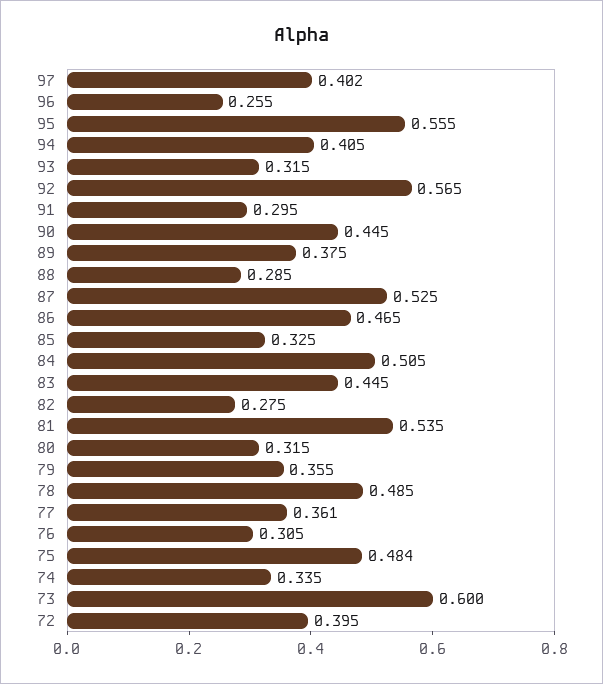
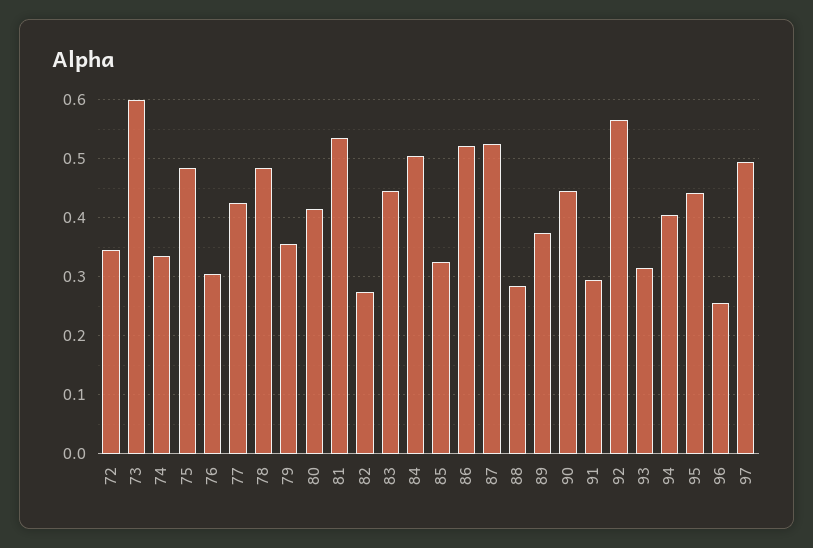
97: 0.402 -> 0.5
95: 0.555 -> 0.44
86: 0.465 -> 0.52
80: 0.315 -> 0.42
77: 0.361 -> 0.42
72: 0.395 -> 0.34

